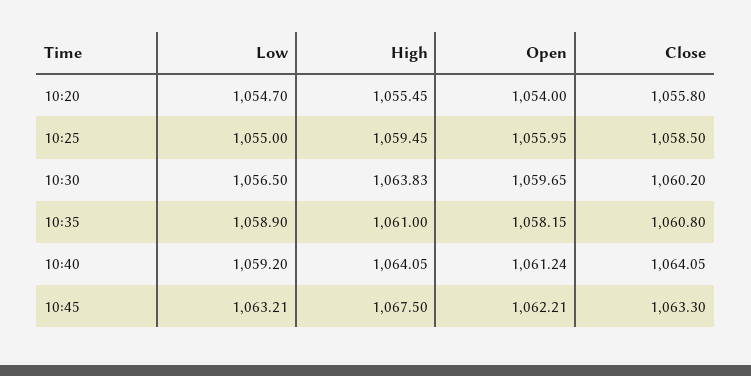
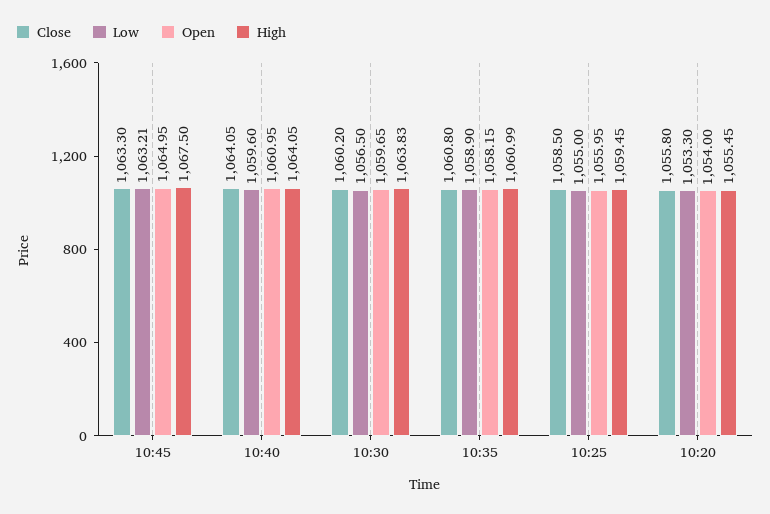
Low, 10:20: 1054.7 -> 1053.3
High, 10:35: 1061 -> 1060.99
Low, 10:40: 1059.2 -> 1059.6
Open, 10:40: 1061.24 -> 1060.95
Open, 10:45: 1062.21 -> 1064.95

